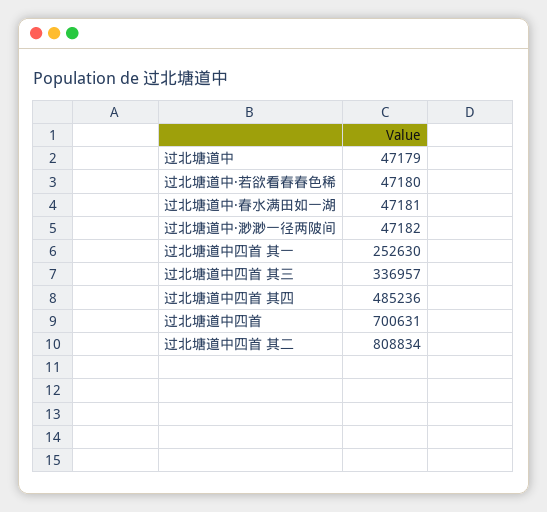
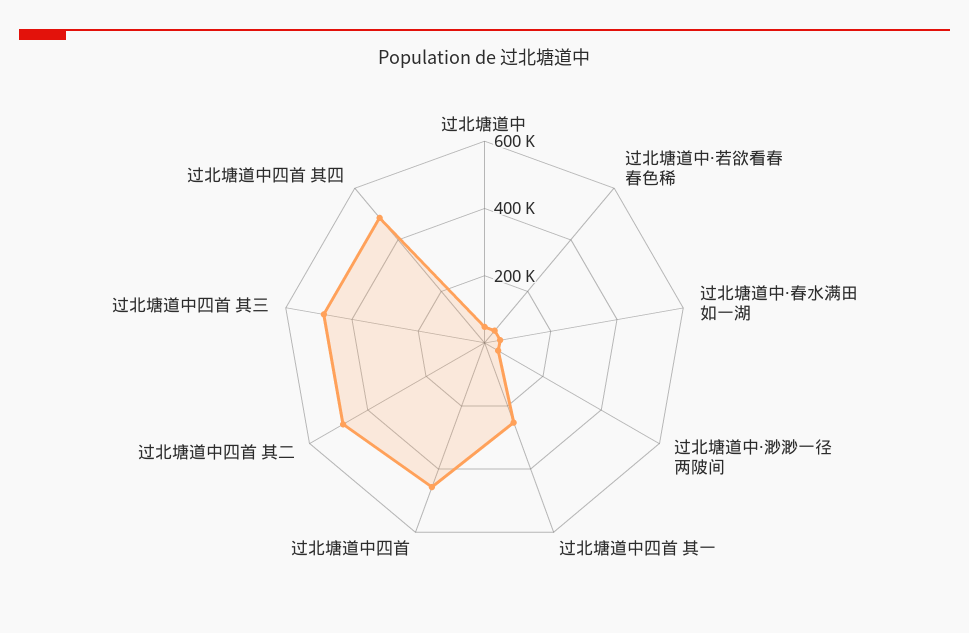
过北塘道中四首 其三: 336957 -> 500000
过北塘道中四首: 700631 -> 450000
过北塘道中四首 其二: 808834 -> 500000

